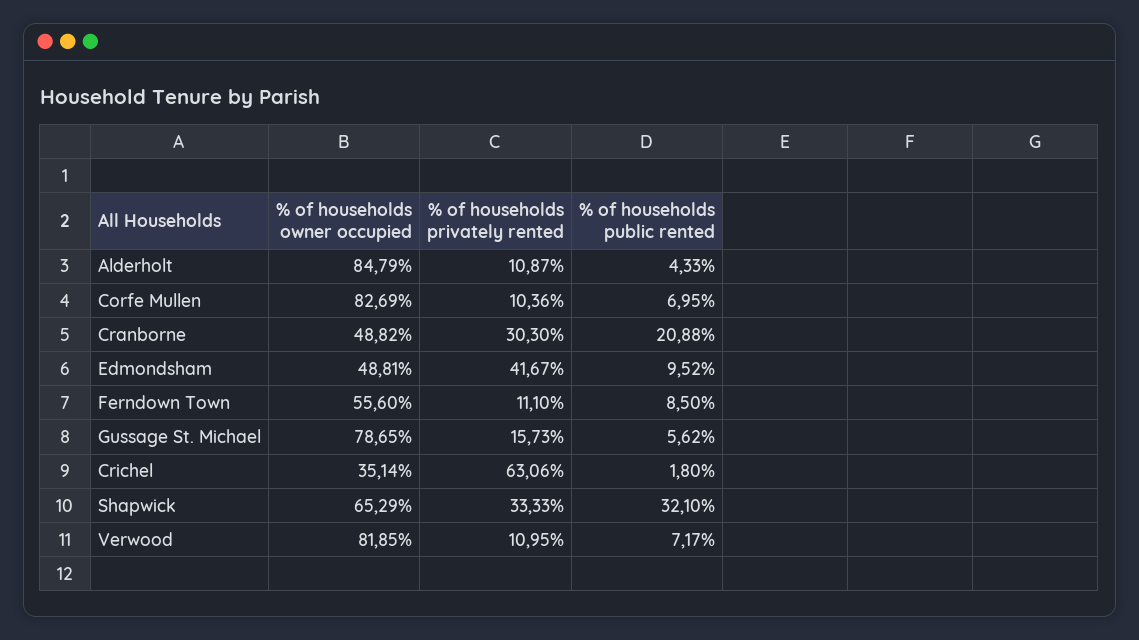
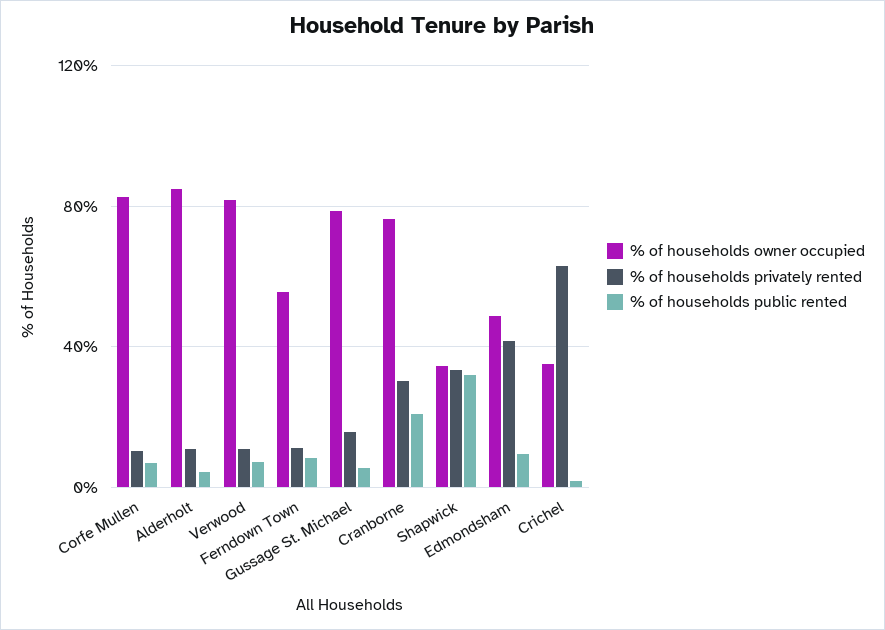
% of households owner occupied, Cranborne: 48.82 -> 75
% of households owner occupied, Shapwick: 65.29 -> 35

